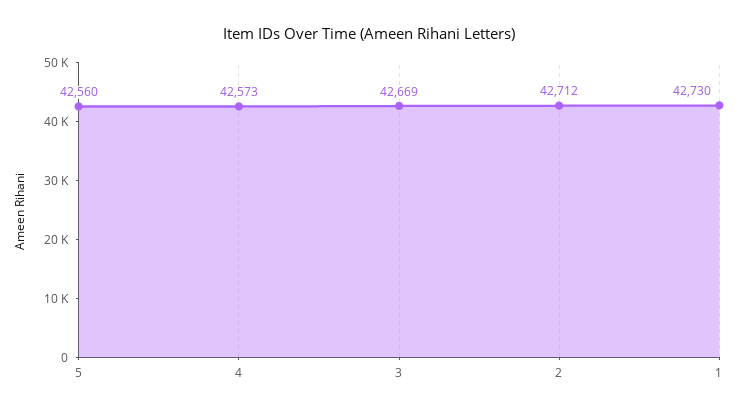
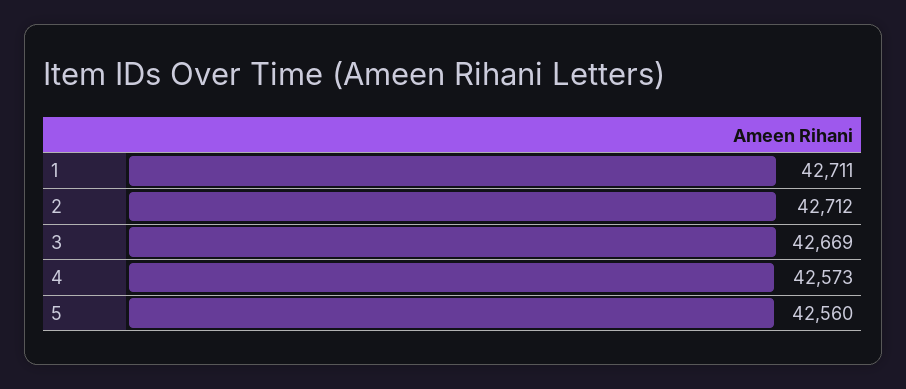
1: 42730 -> 42711

